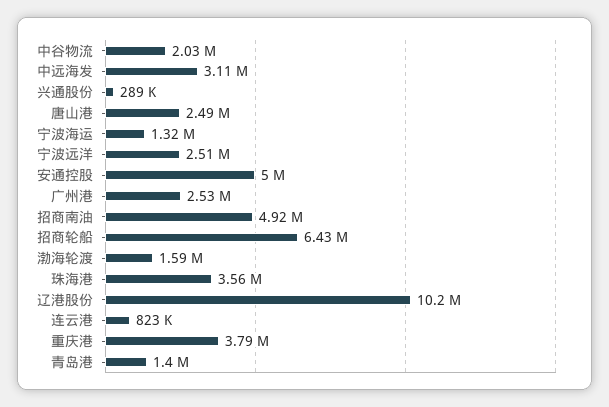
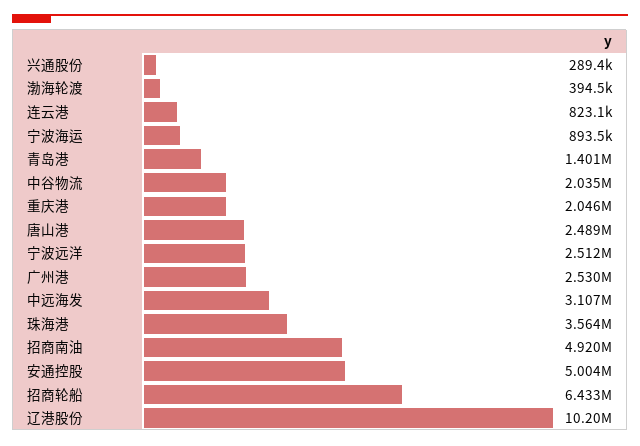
宁波海运: 1320000 -> 893500
渤海轮渡: 1590000 -> 394500
重庆港: 3790000 -> 2046000

